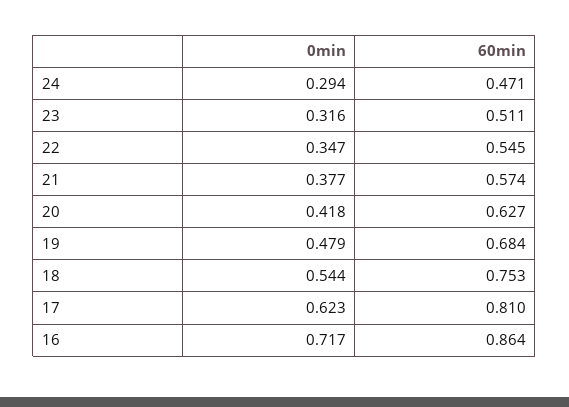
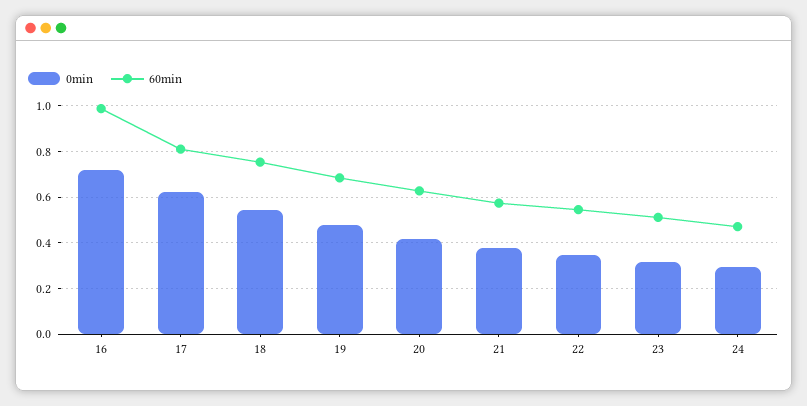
60min, 16: 0.864 -> 1

